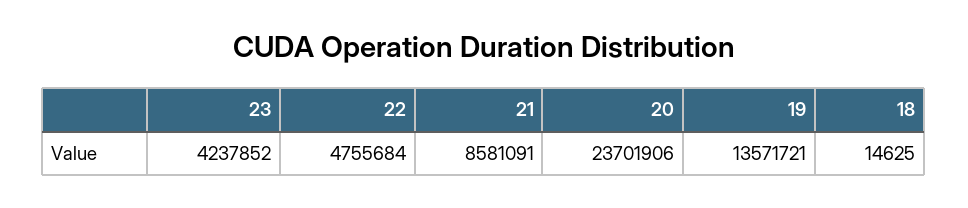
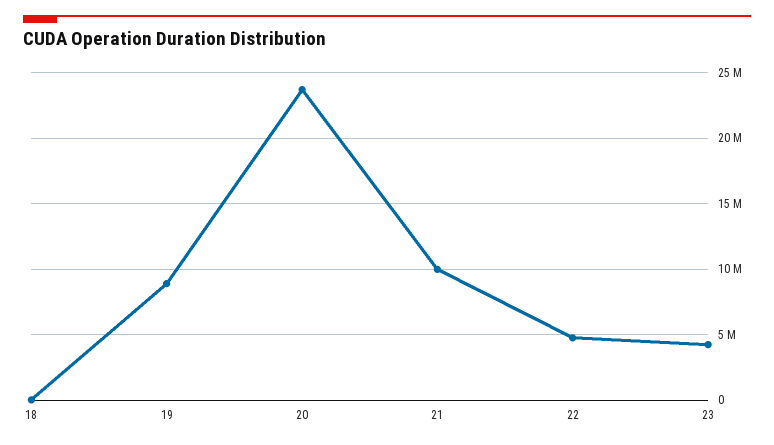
21: 8581091 -> 10000000
19: 13571721 -> 9000000

